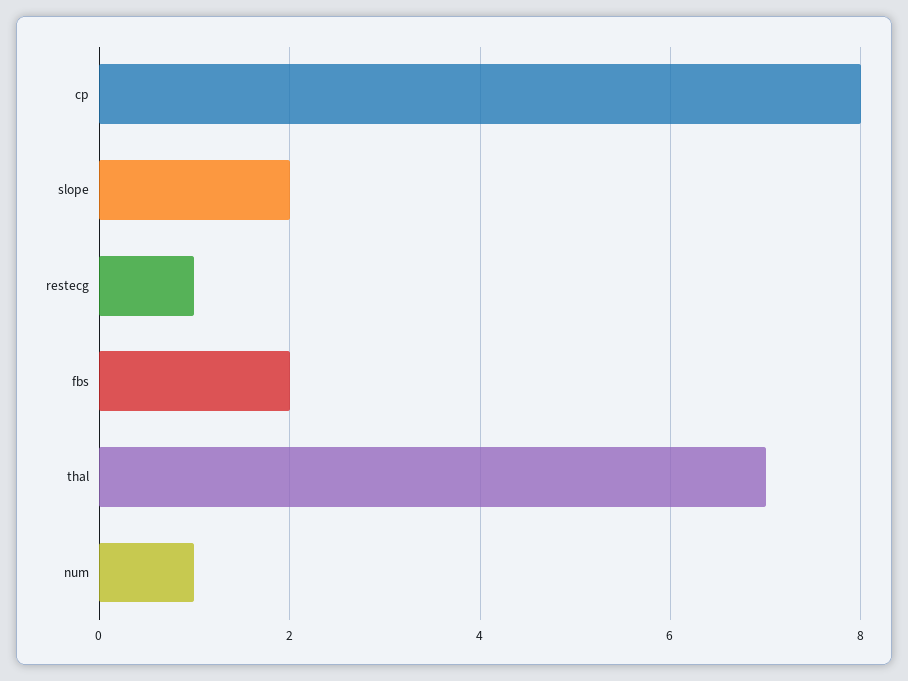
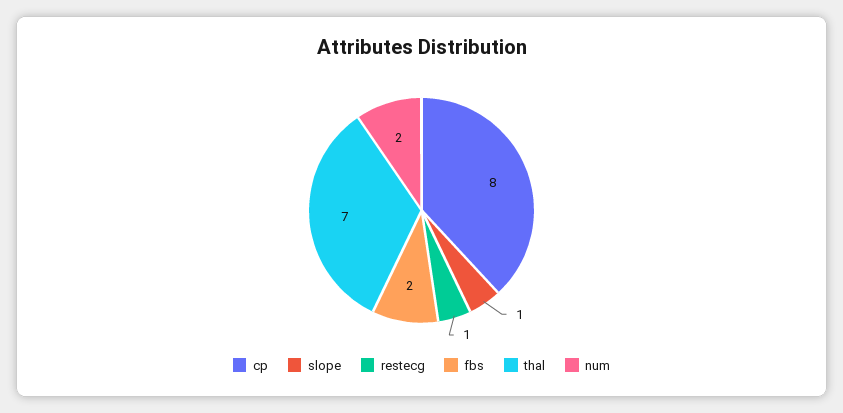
slope: 2 -> 1
num: 1 -> 2

